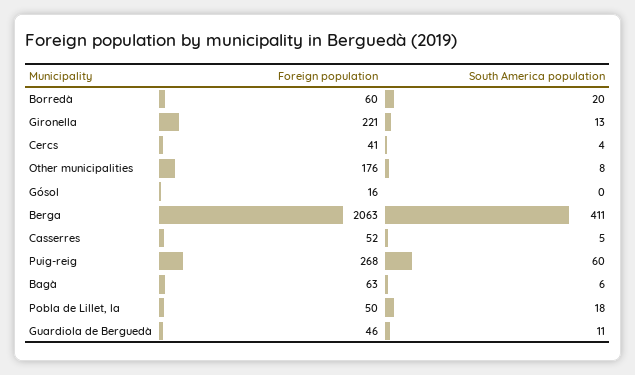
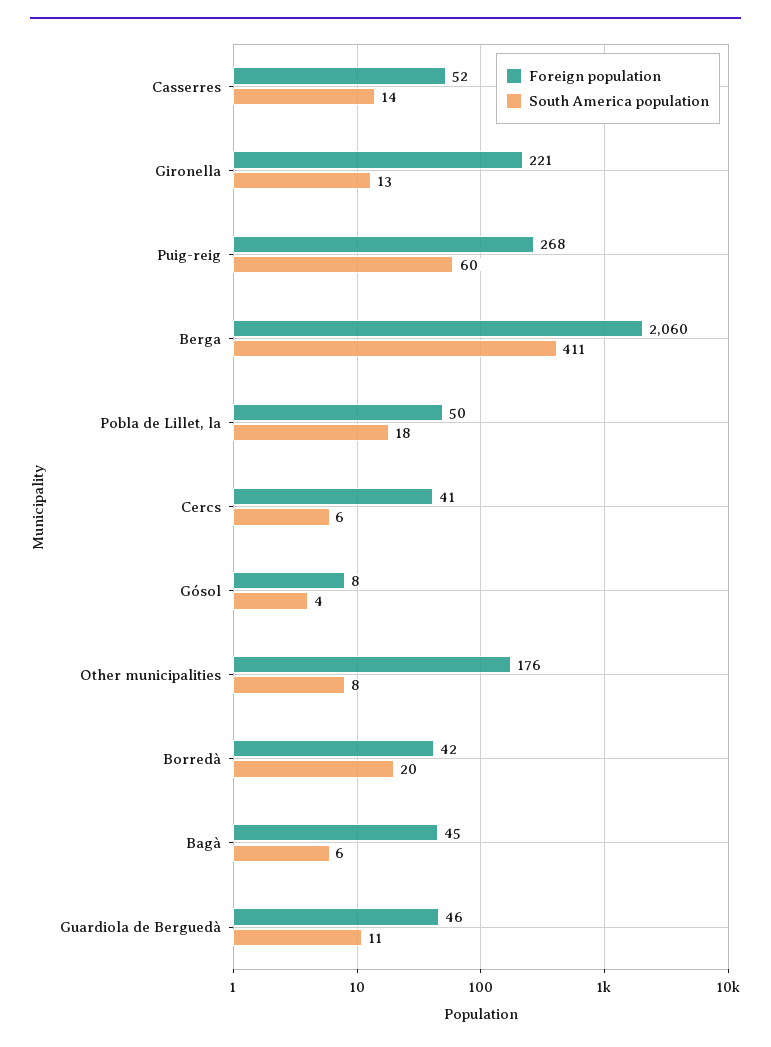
Foreign population, Borredà: 60 -> 42
South America population, Cercs: 4 -> 6
Foreign population, Gósol: 16 -> 8
South America population, Gósol: 0 -> 4
Foreign population, Berga: 2063 -> 2060
South America population, Casserres: 5 -> 14
Foreign population, Bagà: 63 -> 45

